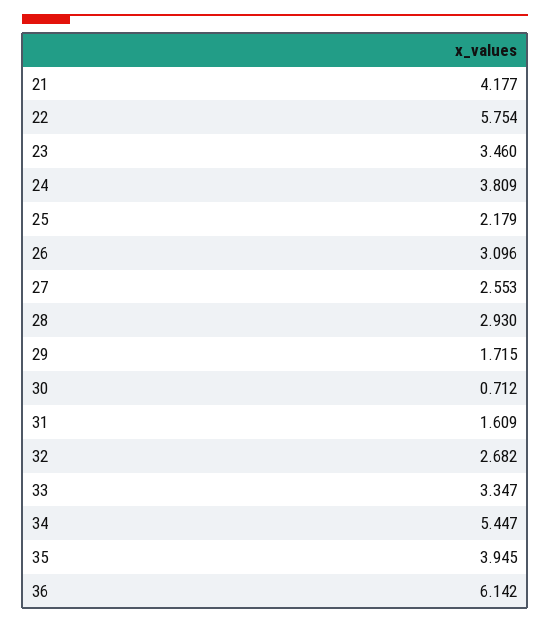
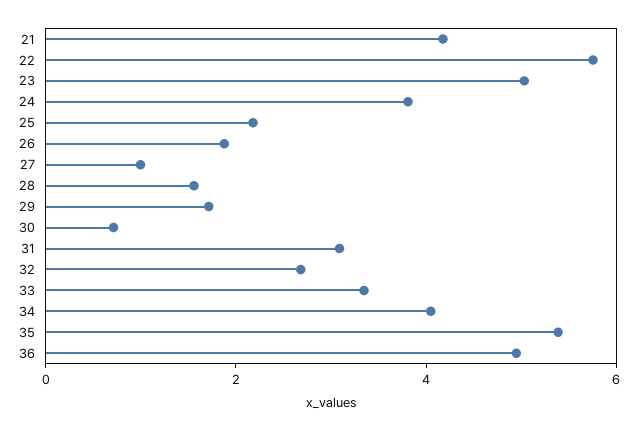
23: 3.46 -> 5
26: 3.096 -> 2
27: 2.553 -> 1
28: 2.93 -> 1.5
31: 1.609 -> 3
34: 5.447 -> 4
35: 3.945 -> 5.5
36: 6.142 -> 5

